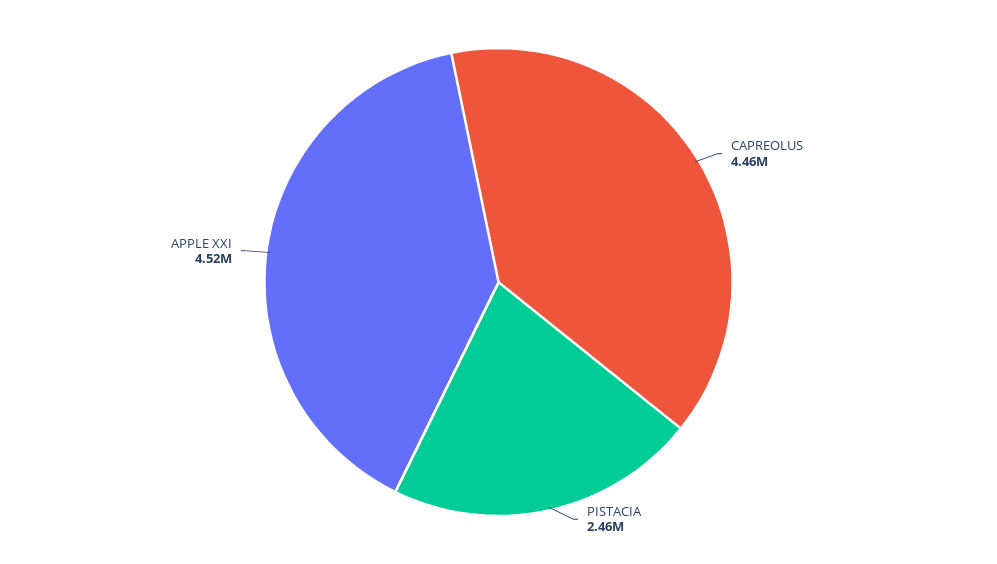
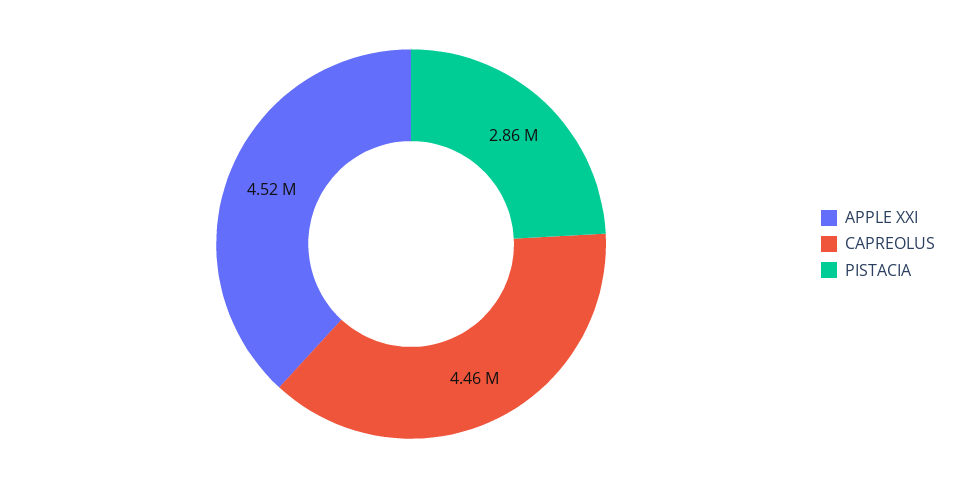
PISTACIA: 2460000 -> 2860000

